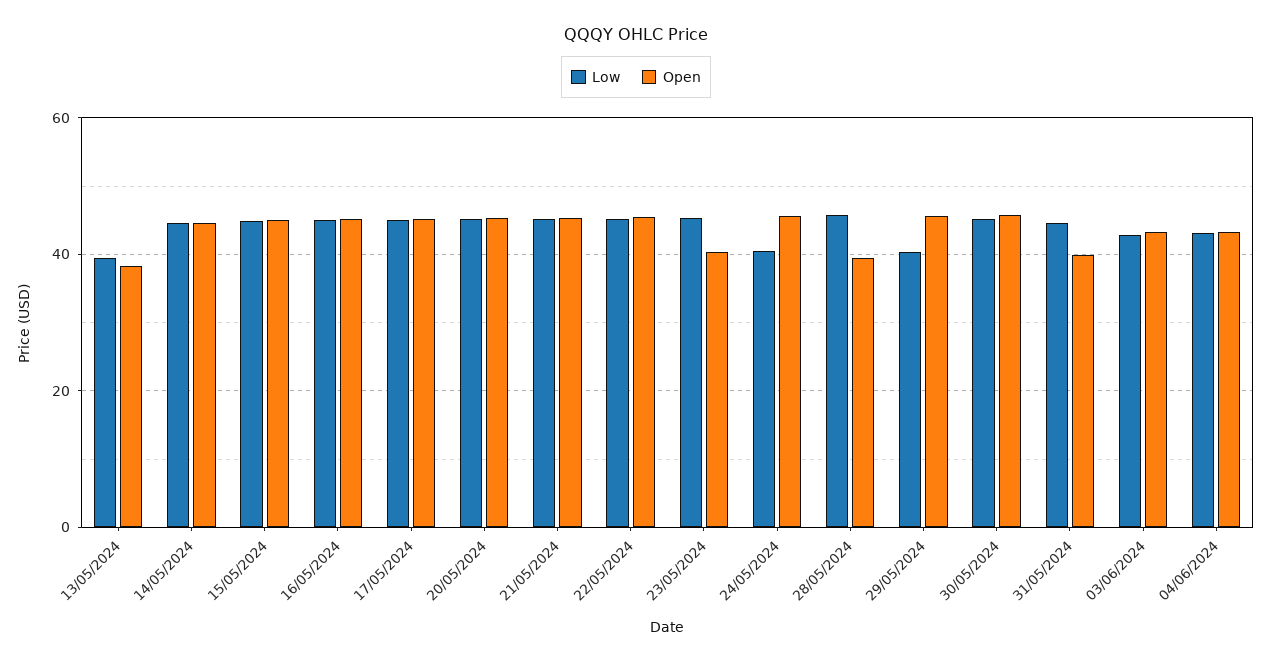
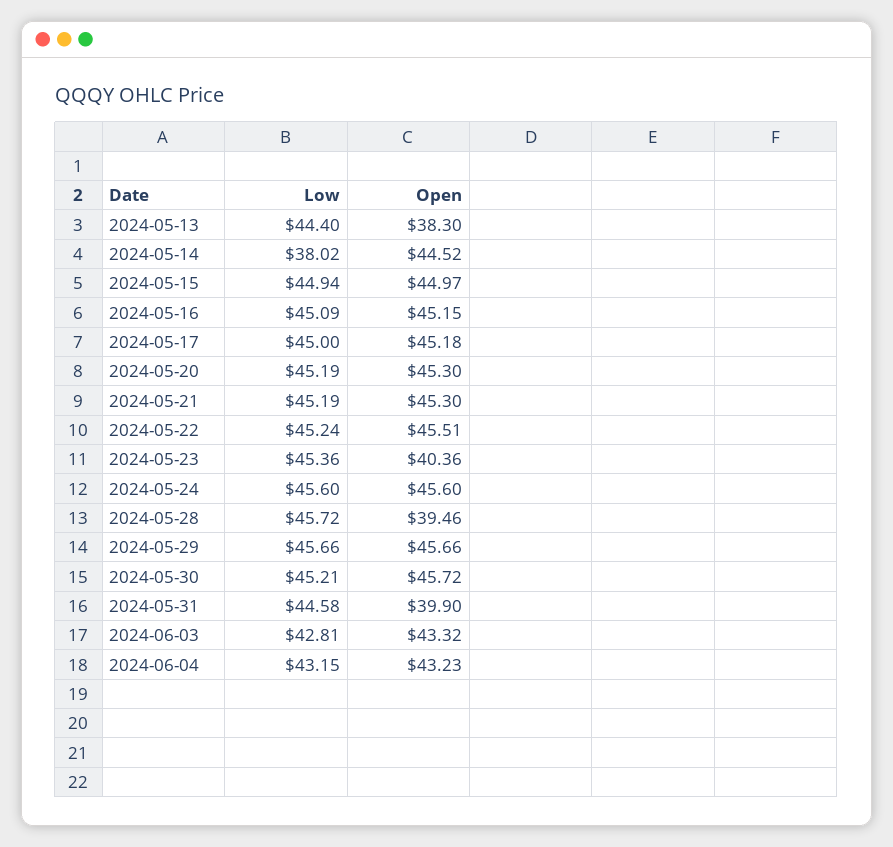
Low, 13/05/2024: 40 -> 44.4
Low, 14/05/2024: 44 -> 38.02
Low, 24/05/2024: 40 -> 45.6
Low, 29/05/2024: 40 -> 45.66

